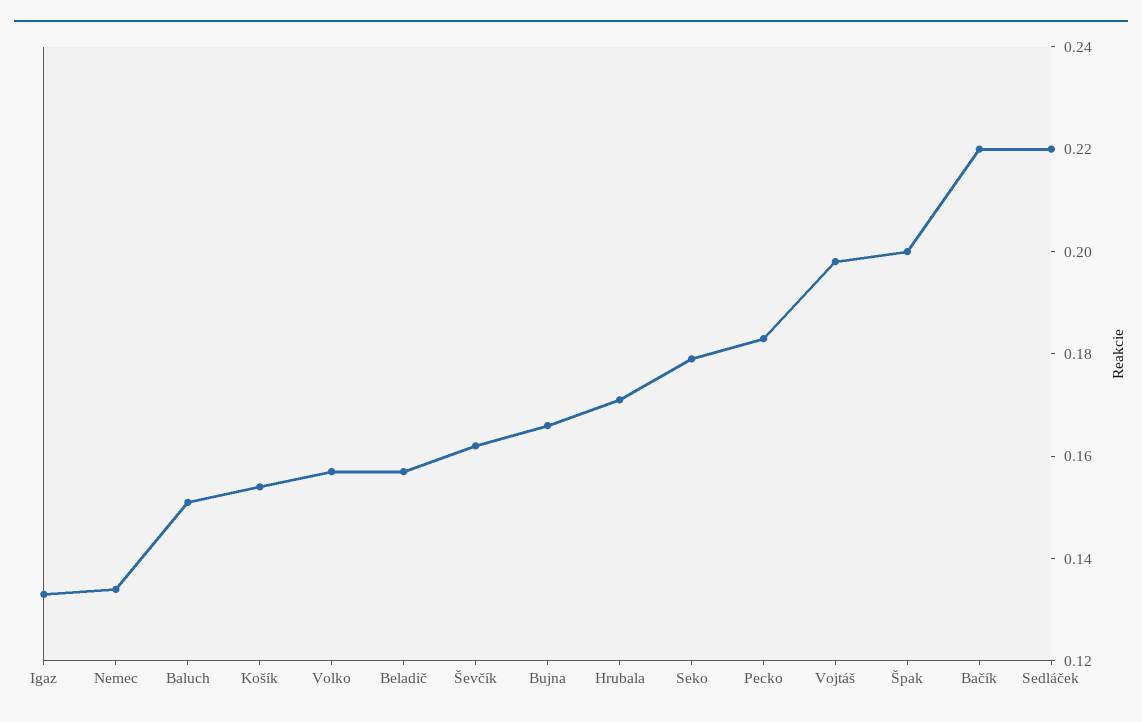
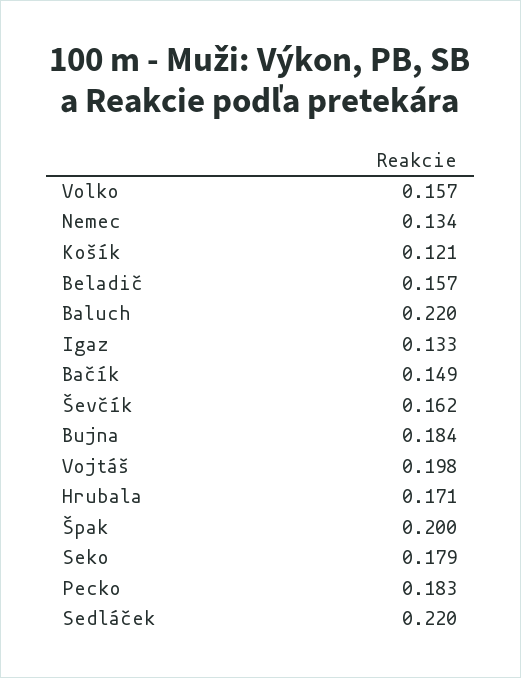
Baluch: 0.15 -> 0.22
Košík: 0.155 -> 0.121
Bujna: 0.165 -> 0.184
Bačík: 0.22 -> 0.149

